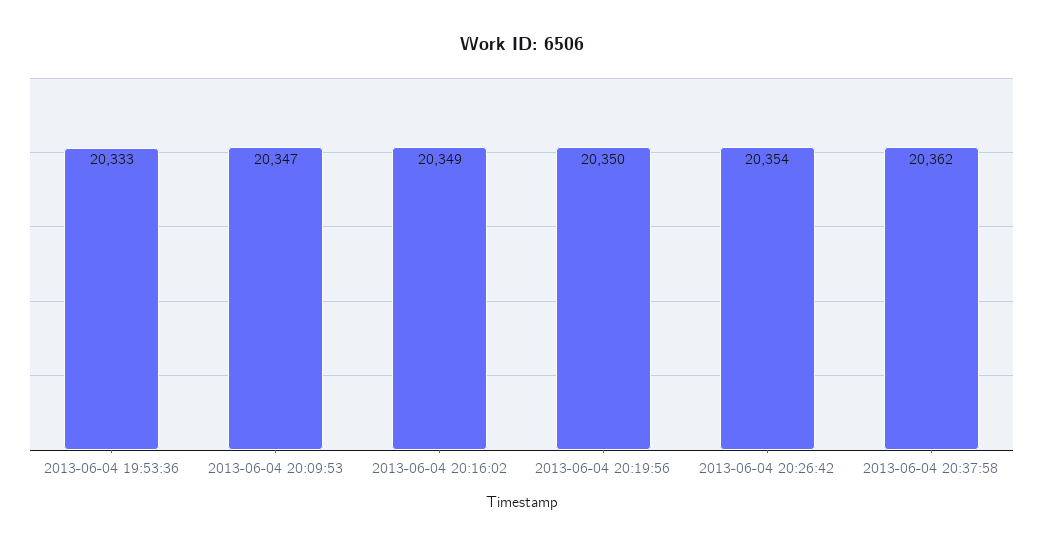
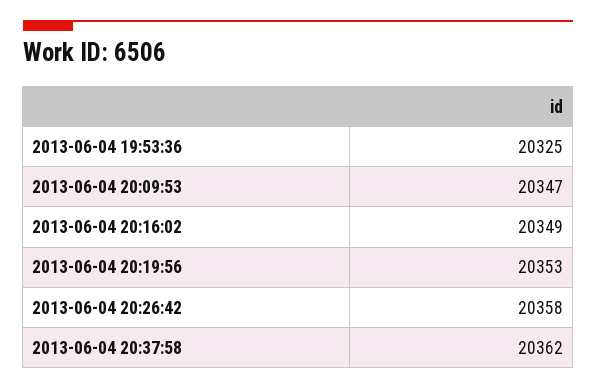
2013-06-04 19:53:36: 20333 -> 20325
2013-06-04 20:19:56: 20350 -> 20353
2013-06-04 20:26:42: 20354 -> 20358

